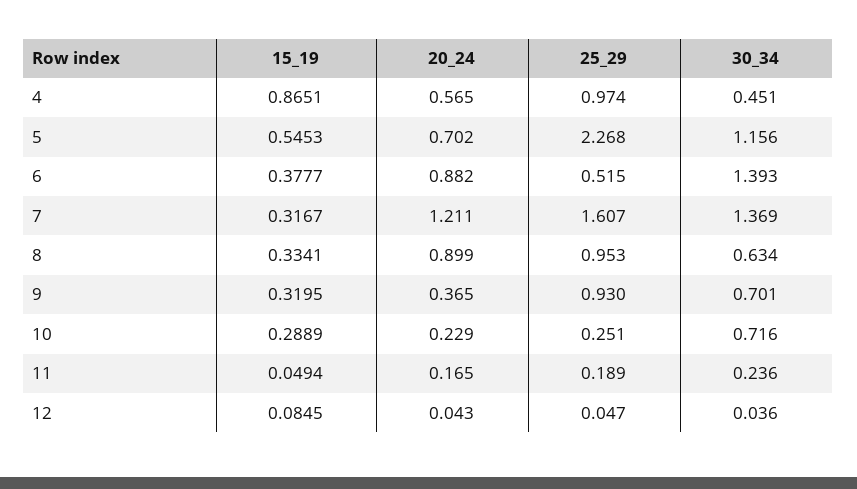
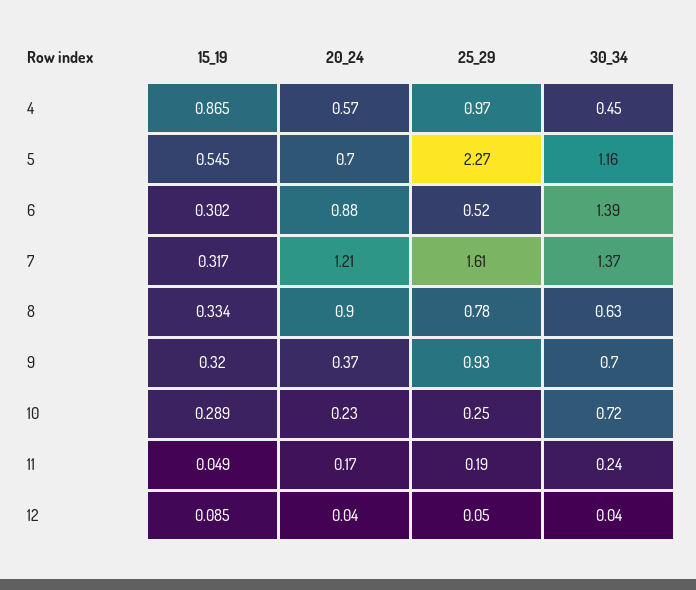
15_19, 6: 0.3777 -> 0.302
25_29, 8: 0.953 -> 0.78

